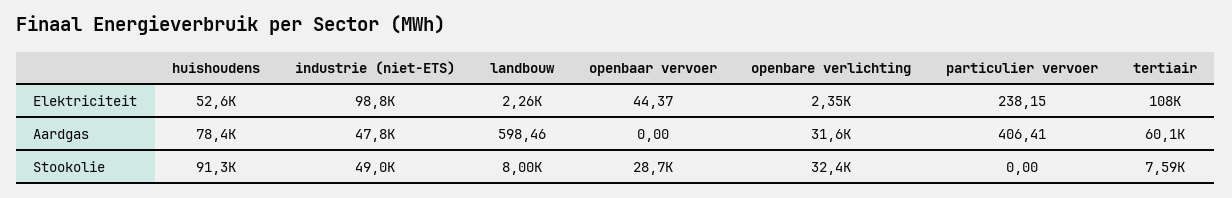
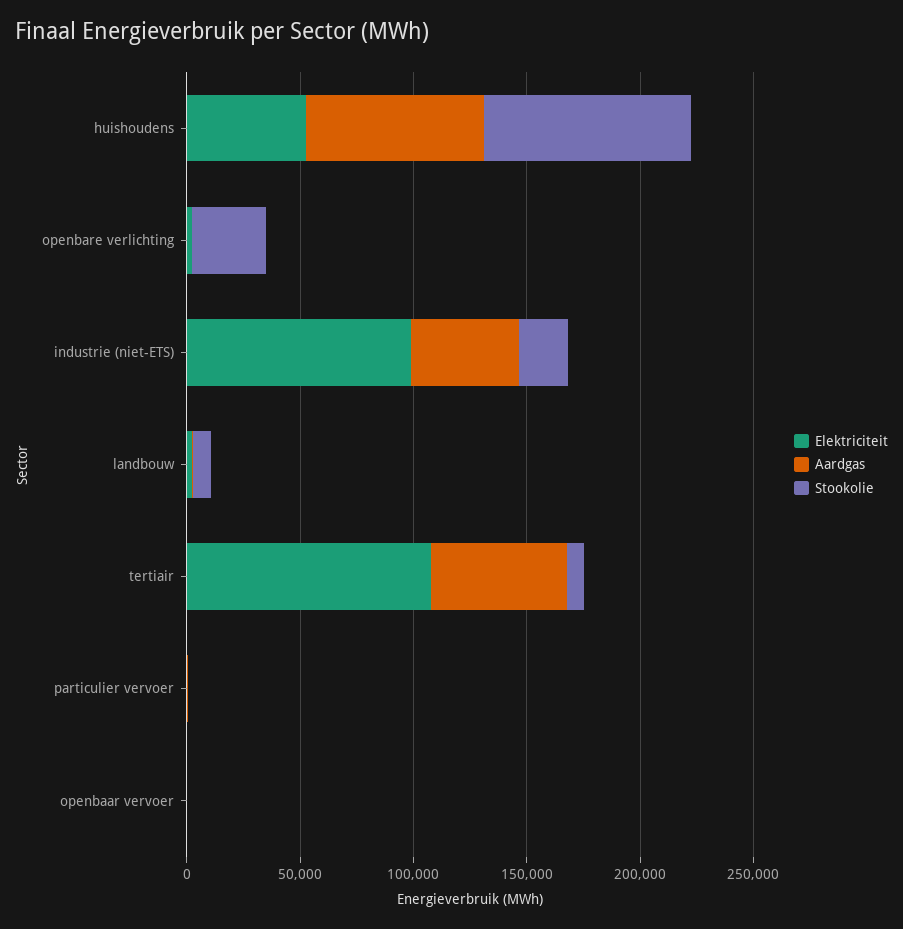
Aardgas, openbare verlichting: 31600 -> 0
Stookolie, industrie (niet-ETS): 49000 -> 20000
Stookolie, openbaar vervoer: 28700 -> 0

